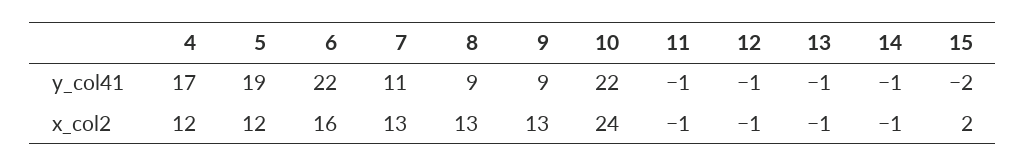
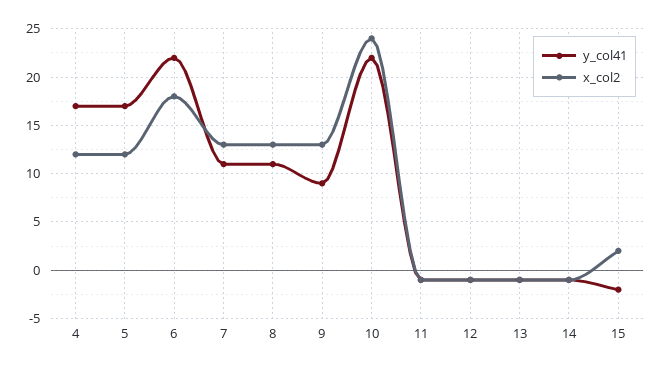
y_col41, 5: 19 -> 17
y_col41, 8: 9 -> 11
x_col2, 6: 16 -> 18

